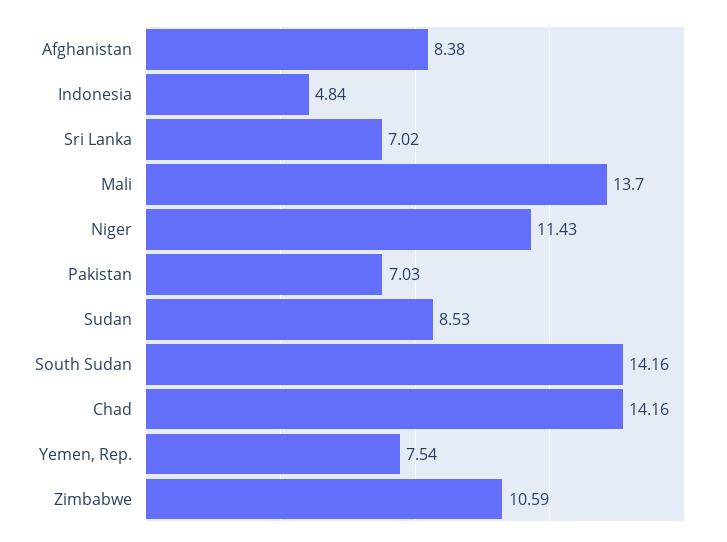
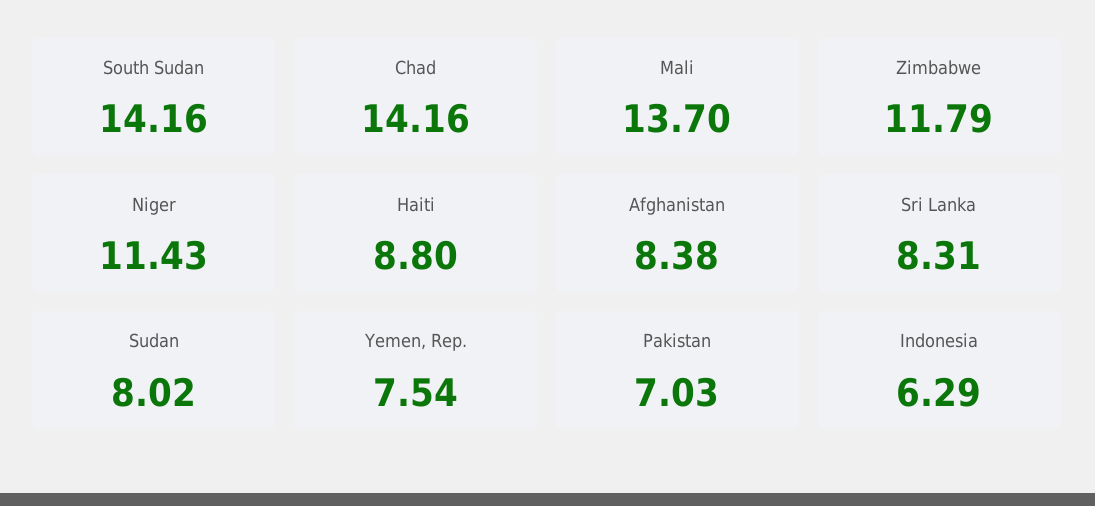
Indonesia: 4.84 -> 6.29
Sri Lanka: 7.02 -> 8.31
Sudan: 8.53 -> 8.02
Zimbabwe: 10.59 -> 11.79
Haiti: none -> 8.8

